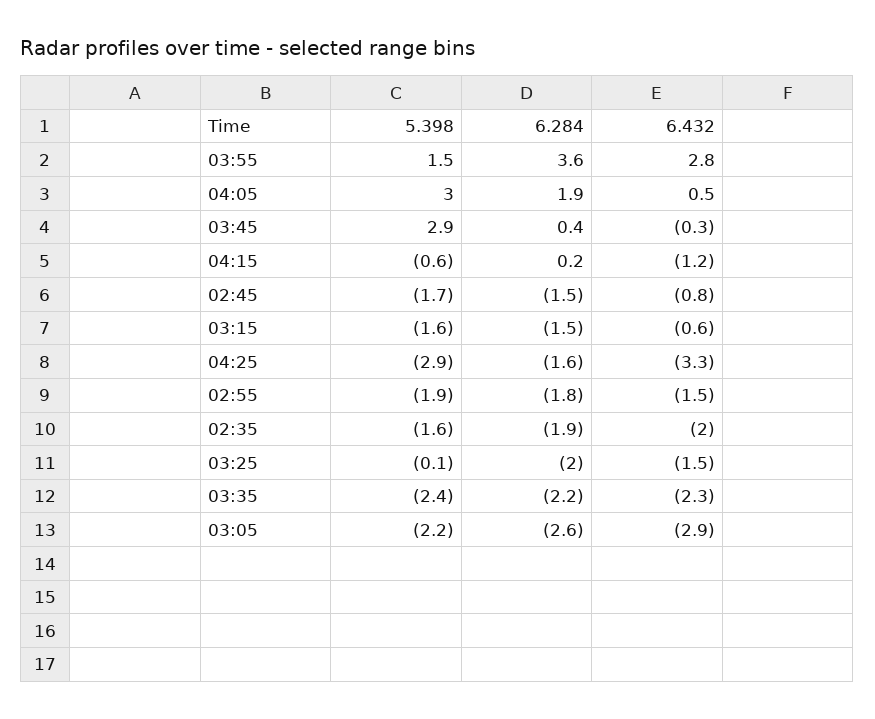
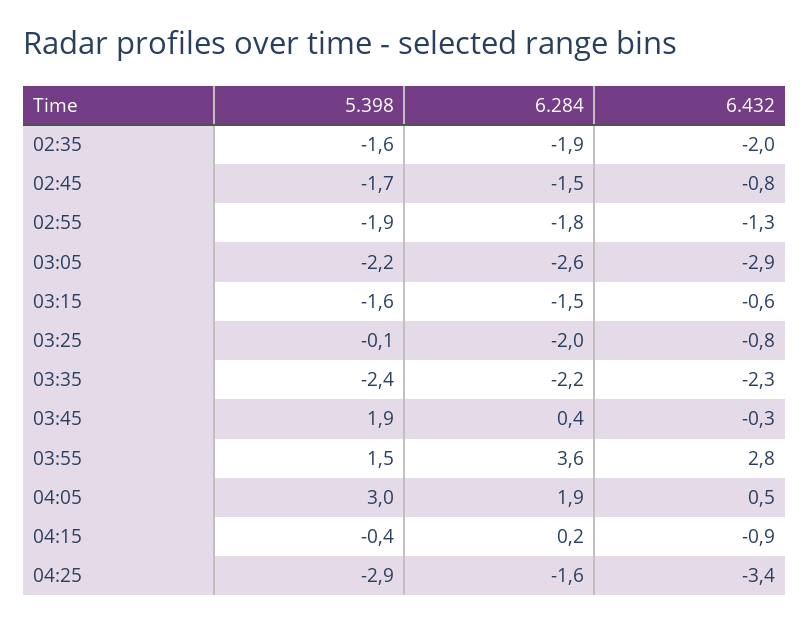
5.398, 03:45: 2.9 -> 1.9
5.398, 04:15: -0.6 -> -0.4
6.432, 04:15: -1.2 -> -0.9
6.432, 04:25: -3.3 -> -3.4
6.432, 02:55: -1.5 -> -1.3
6.432, 03:25: -1.5 -> -0.8

